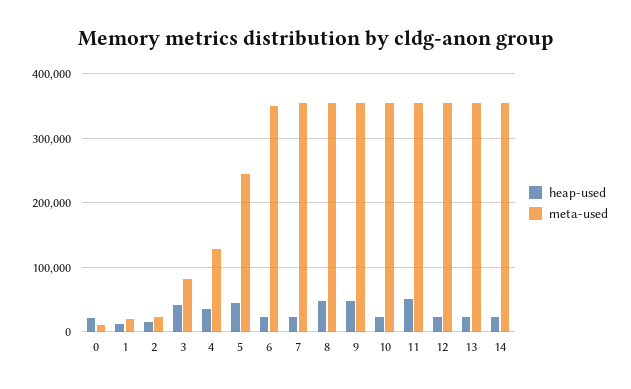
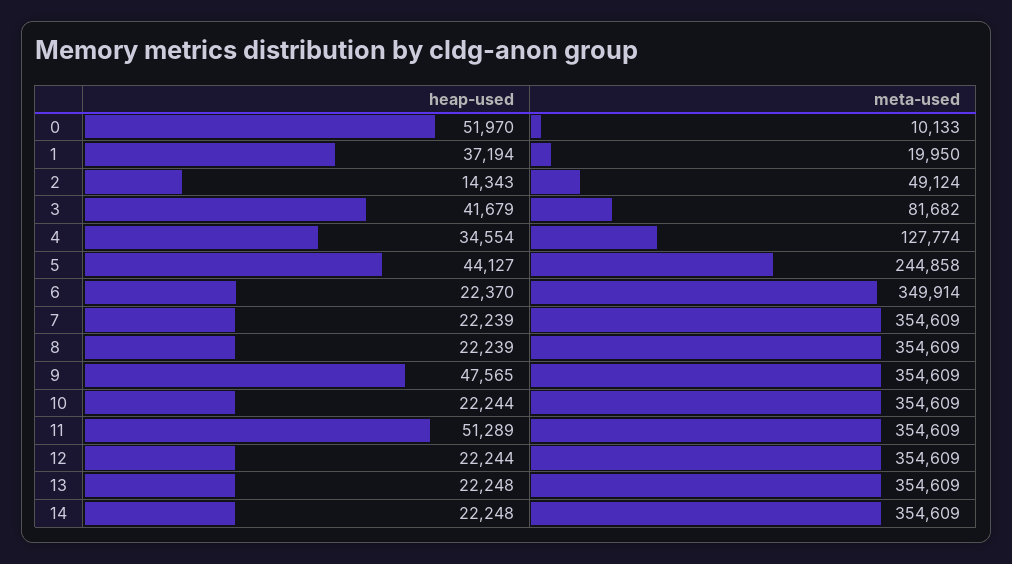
heap-used, 0: 20000 -> 51970
heap-used, 1: 10000 -> 37194
meta-used, 2: 20000 -> 49124
heap-used, 8: 50000 -> 22239

